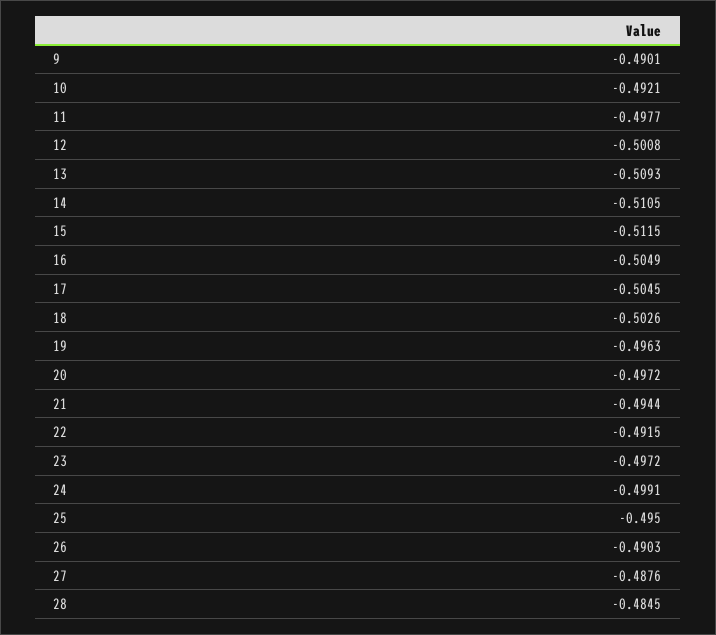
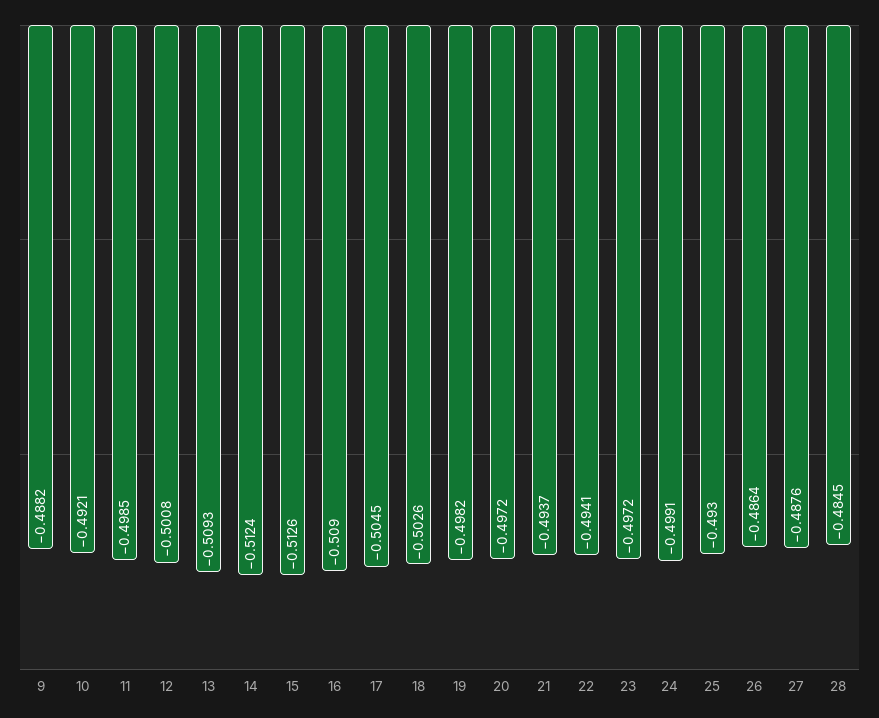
9: -0.4901 -> -0.4882
11: -0.4977 -> -0.4985
14: -0.5105 -> -0.5124
15: -0.5115 -> -0.5126
16: -0.5049 -> -0.509
19: -0.4963 -> -0.4982
21: -0.4944 -> -0.4937
22: -0.4915 -> -0.4941
25: -0.495 -> -0.493
26: -0.4903 -> -0.4864

